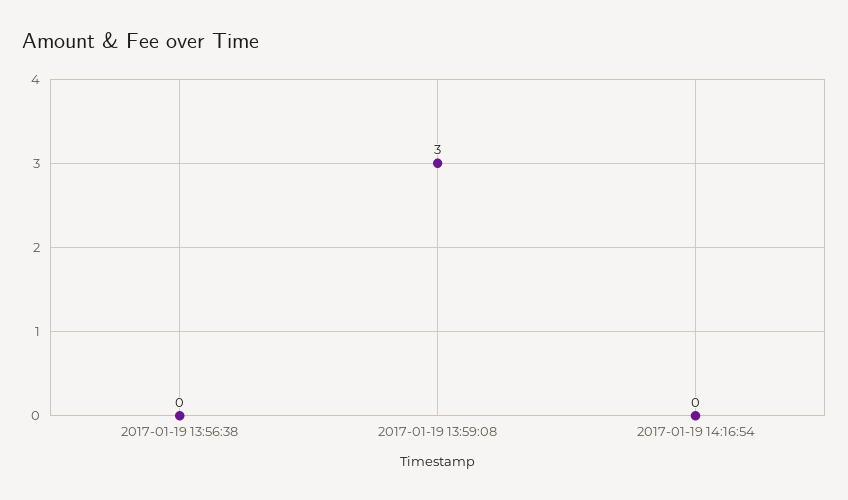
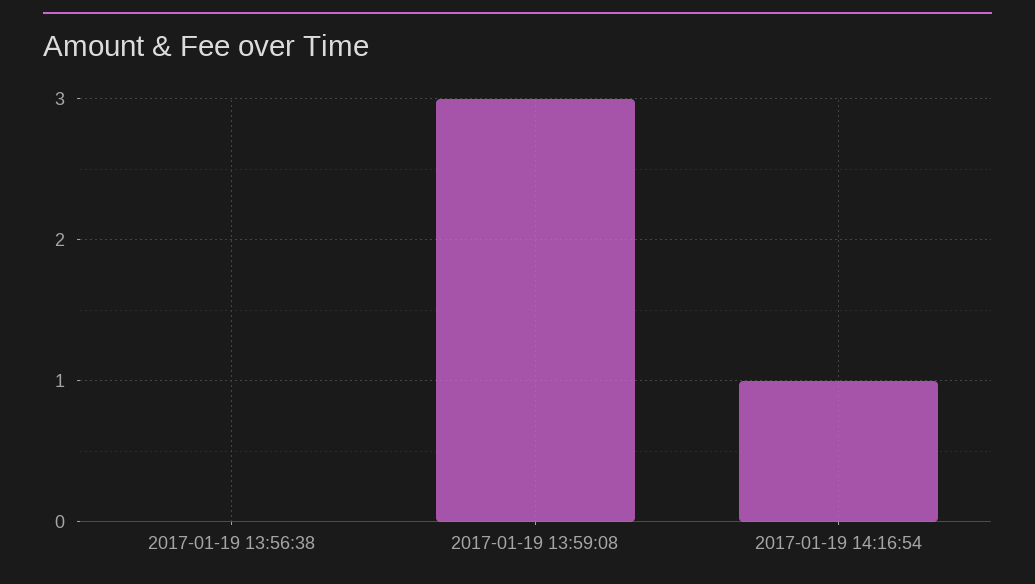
2017-01-19 14:16:54: 0 -> 1

